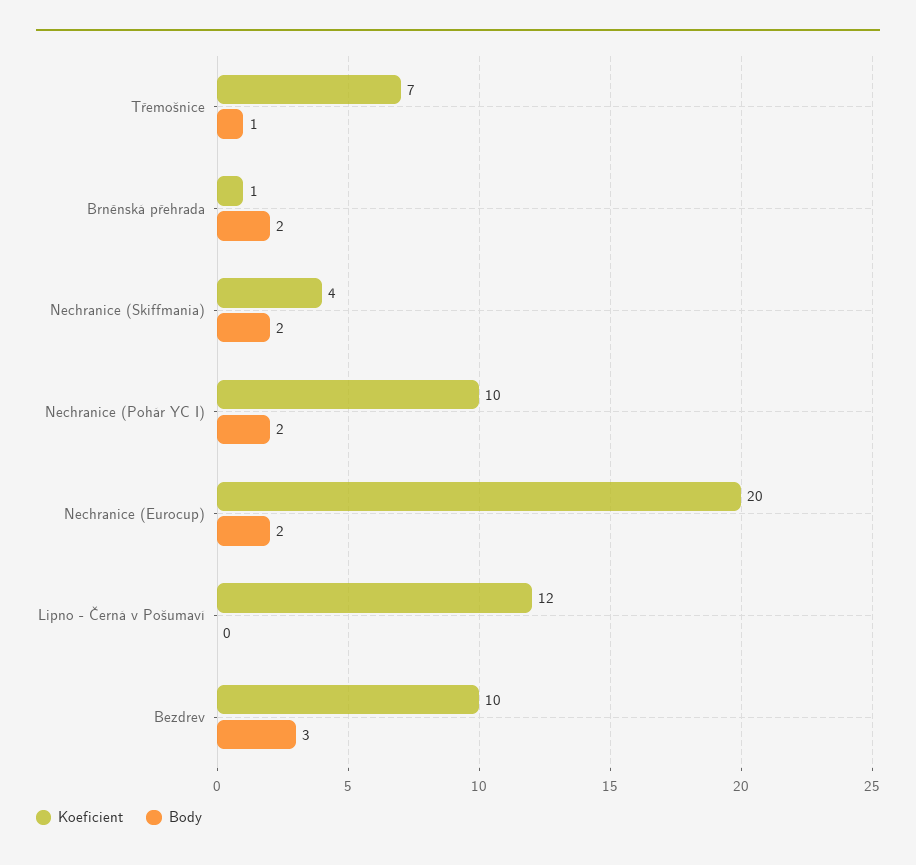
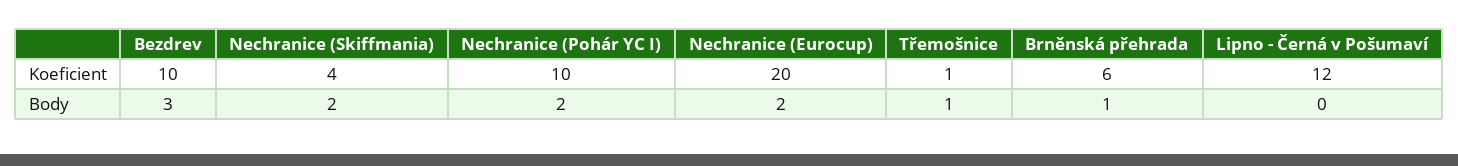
Koeficient, Třemošnice: 7 -> 1
Koeficient, Brněnská přehrada: 1 -> 6
Body, Brněnská přehrada: 2 -> 1

